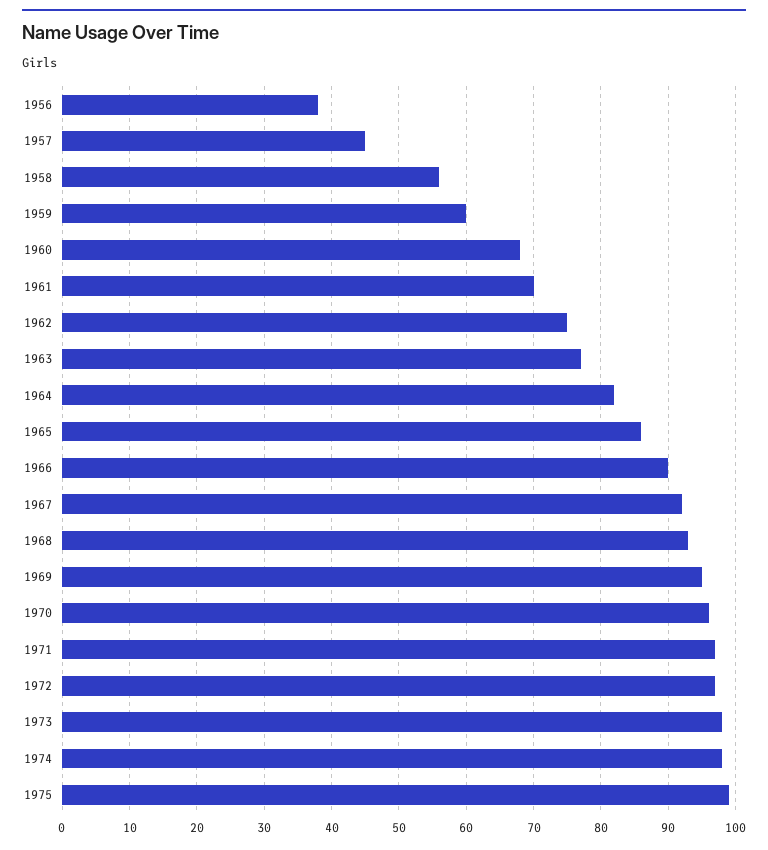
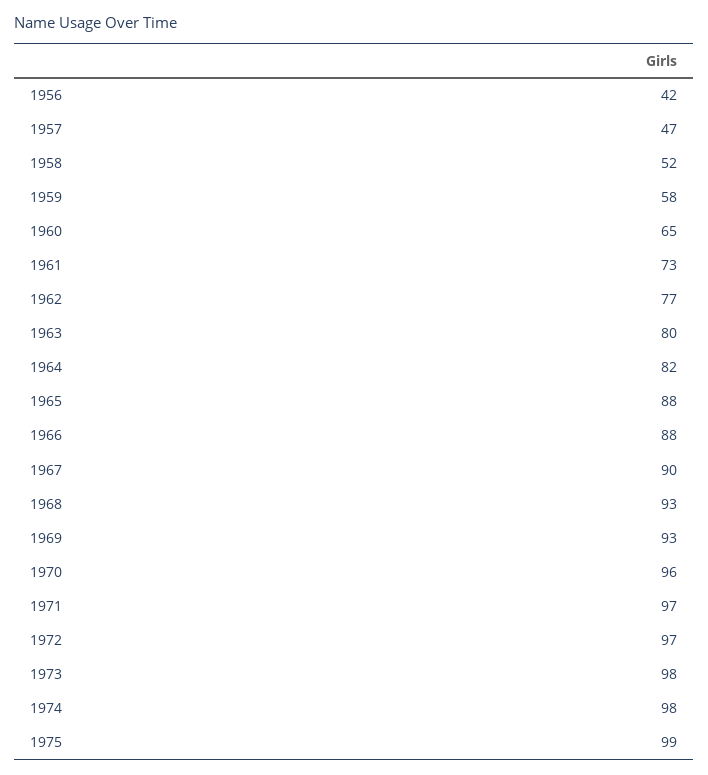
1956: 38 -> 42
1957: 45 -> 47
1958: 56 -> 52
1959: 60 -> 58
1960: 68 -> 65
1961: 70 -> 73
1962: 75 -> 77
1963: 77 -> 80
1965: 86 -> 88
1966: 90 -> 88
1967: 92 -> 90
1969: 95 -> 93

